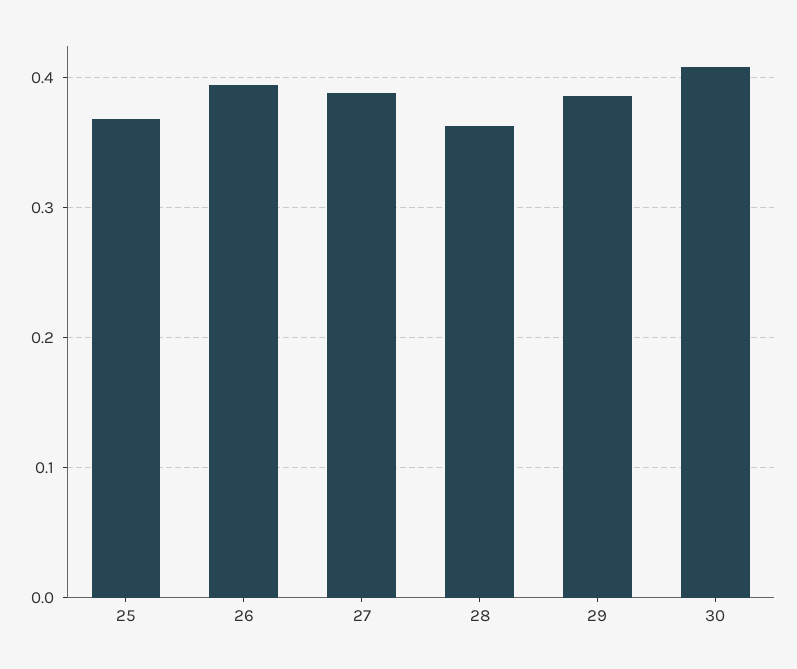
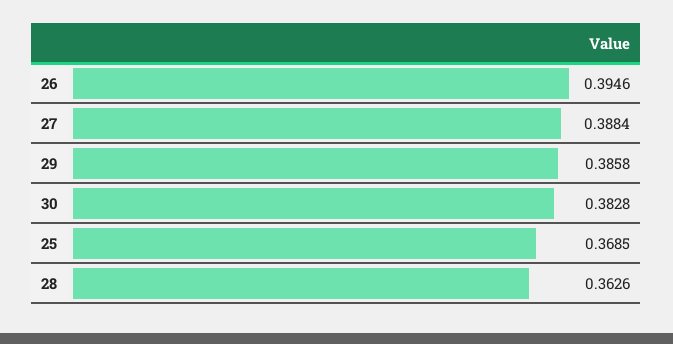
30: 0.41 -> 0.3828

